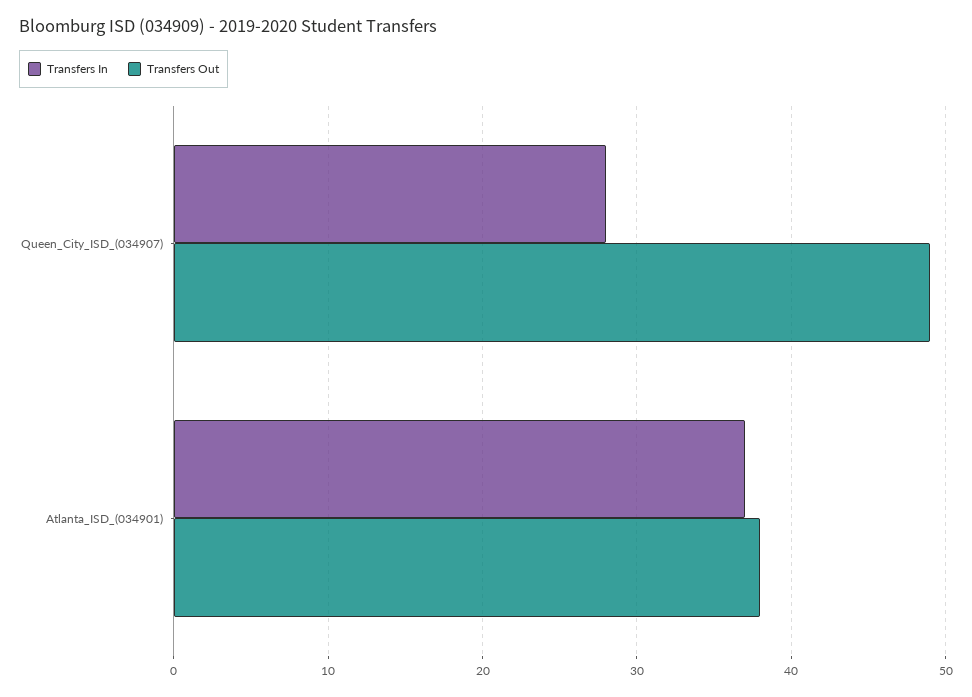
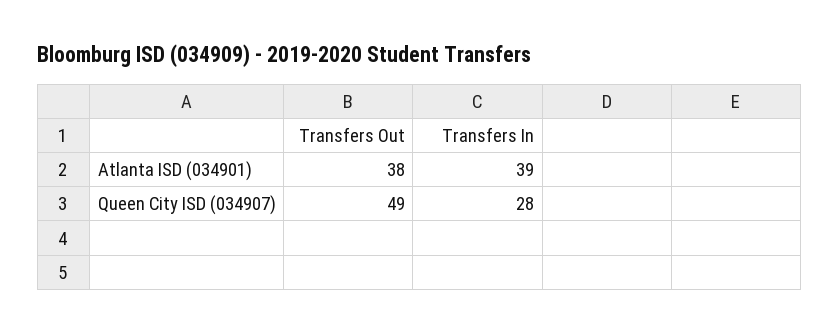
Transfers In, Atlanta_ISD_(034901): 37 -> 39

